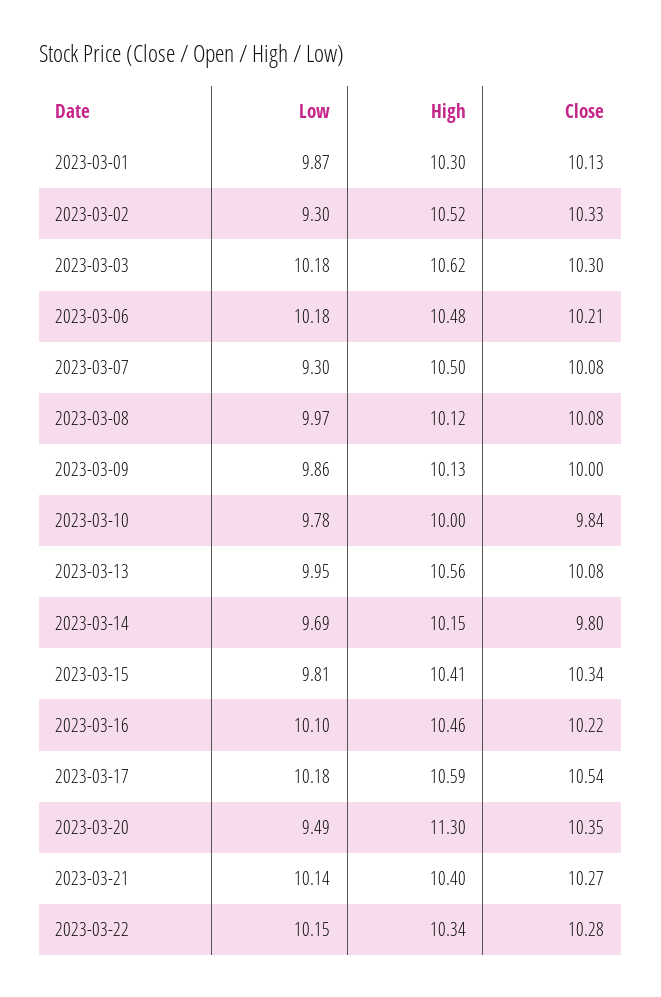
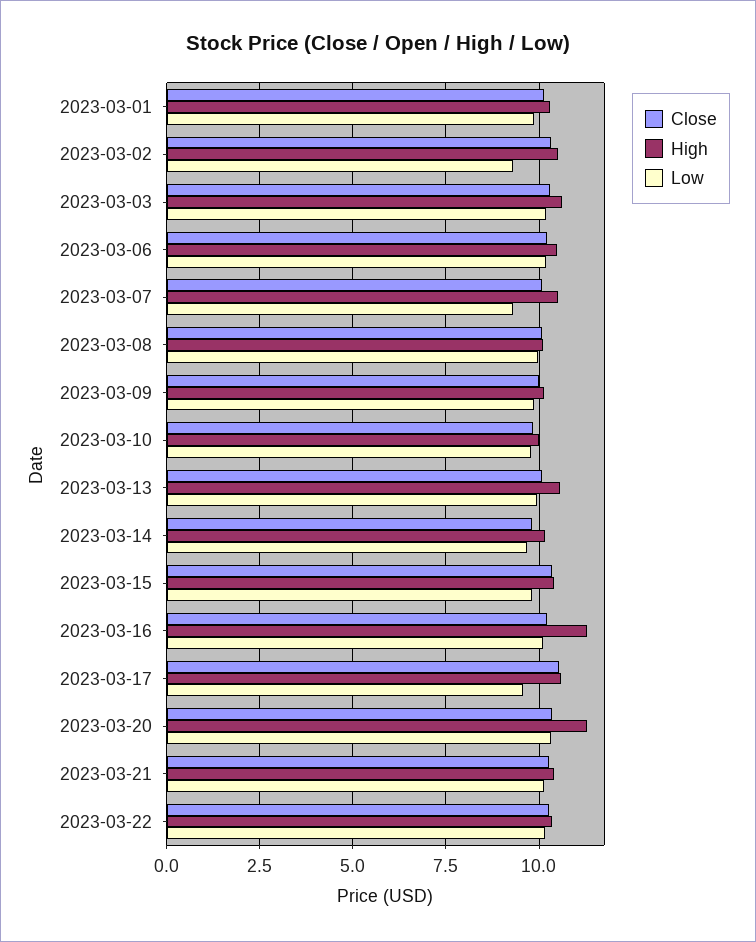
High, 2023-03-16: 10.46 -> 11.25
Low, 2023-03-17: 10.18 -> 9.5
Low, 2023-03-20: 9.49 -> 10.25

